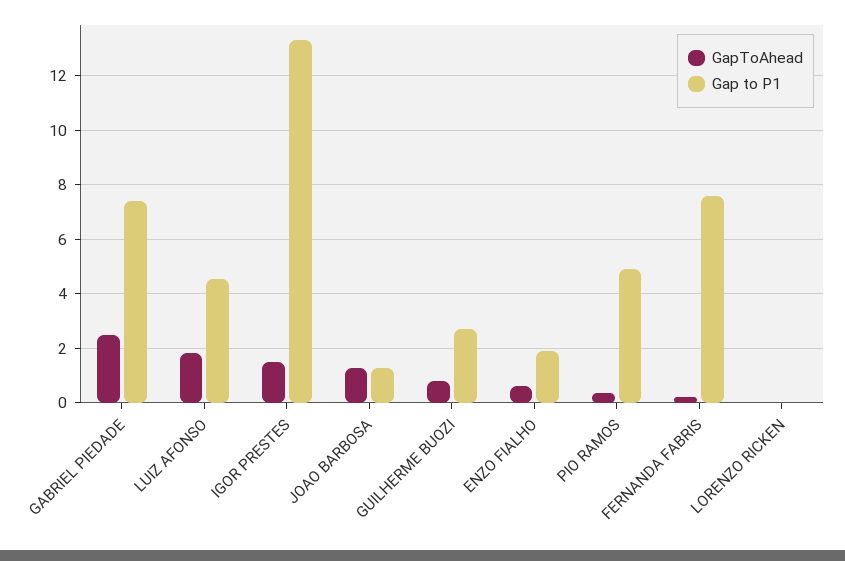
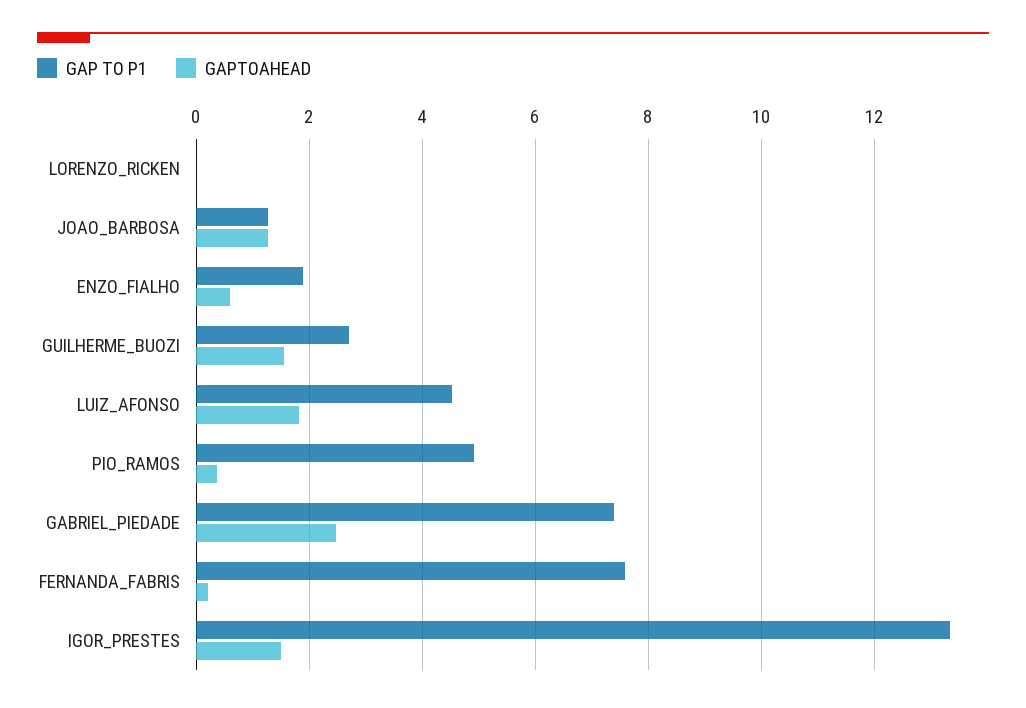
GapToAhead, GUILHERME BUOZI: 0.75 -> 1.6

